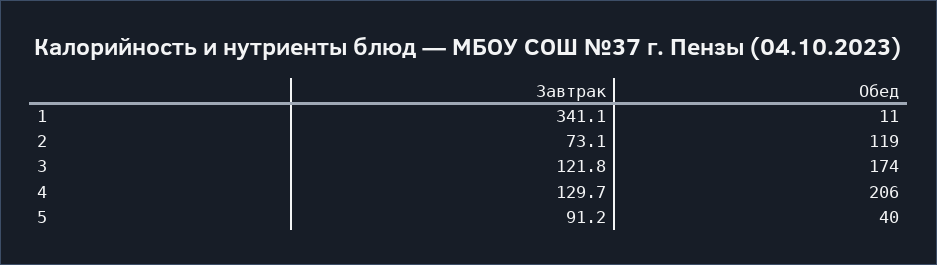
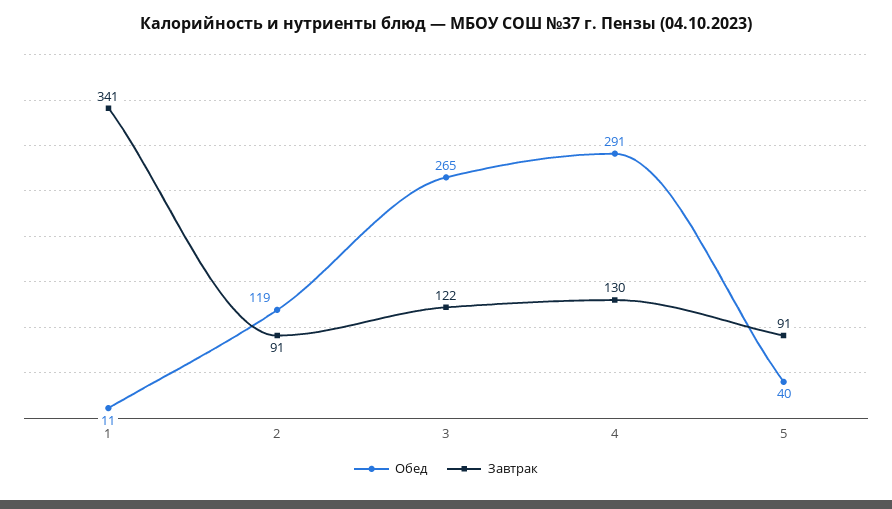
Завтрак, 2: 73.1 -> 91
Обед, 3: 174 -> 265
Обед, 4: 206 -> 291

